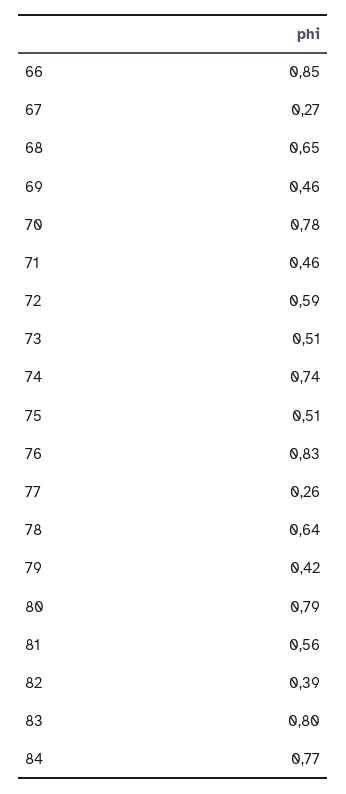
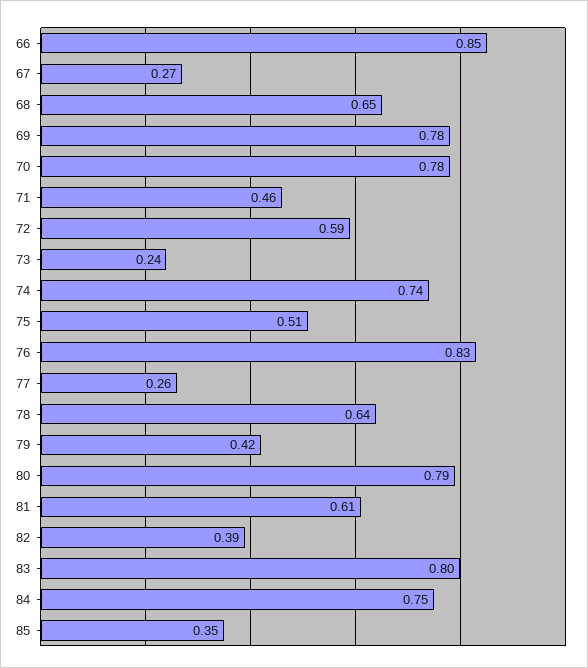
69: 0.46 -> 0.78
73: 0.51 -> 0.24
81: 0.56 -> 0.61
84: 0.77 -> 0.75
85: none -> 0.35

